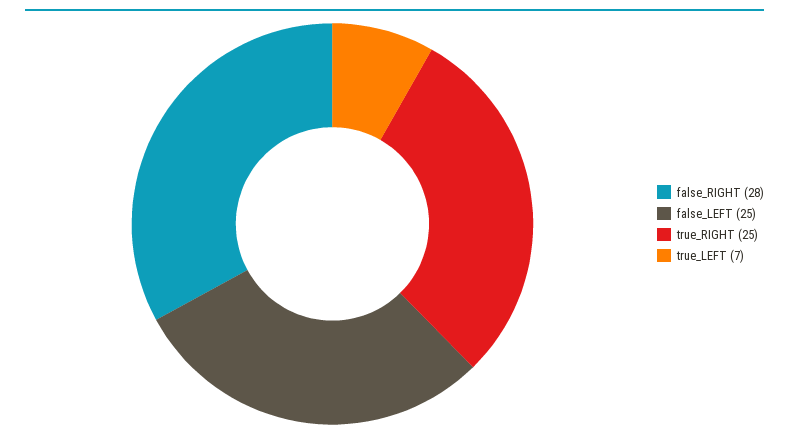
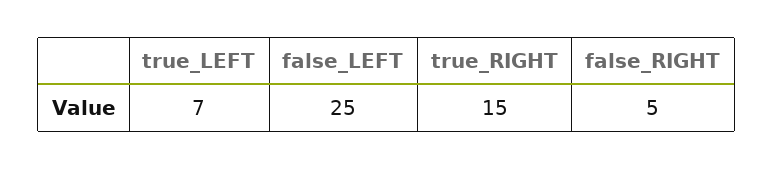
false_RIGHT: 28 -> 5
true_RIGHT: 25 -> 15

